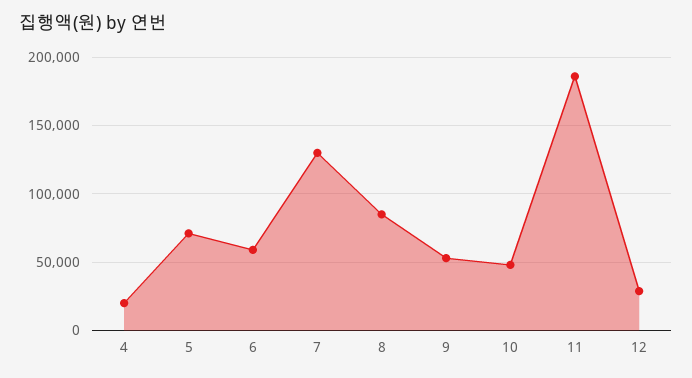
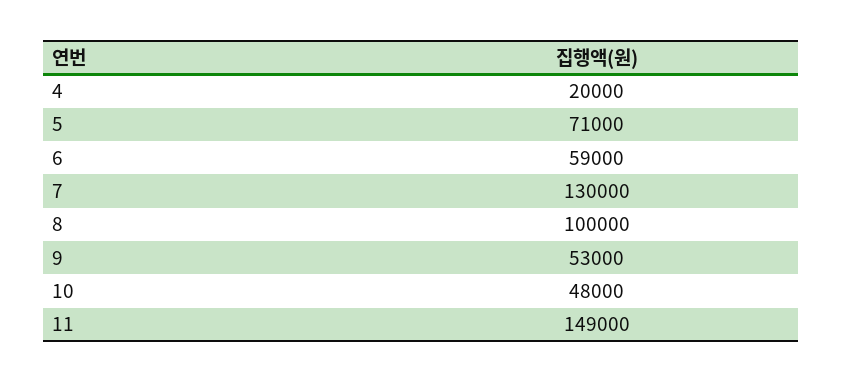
8: 85000 -> 100000
11: 185000 -> 149000
12: 30000 -> none

